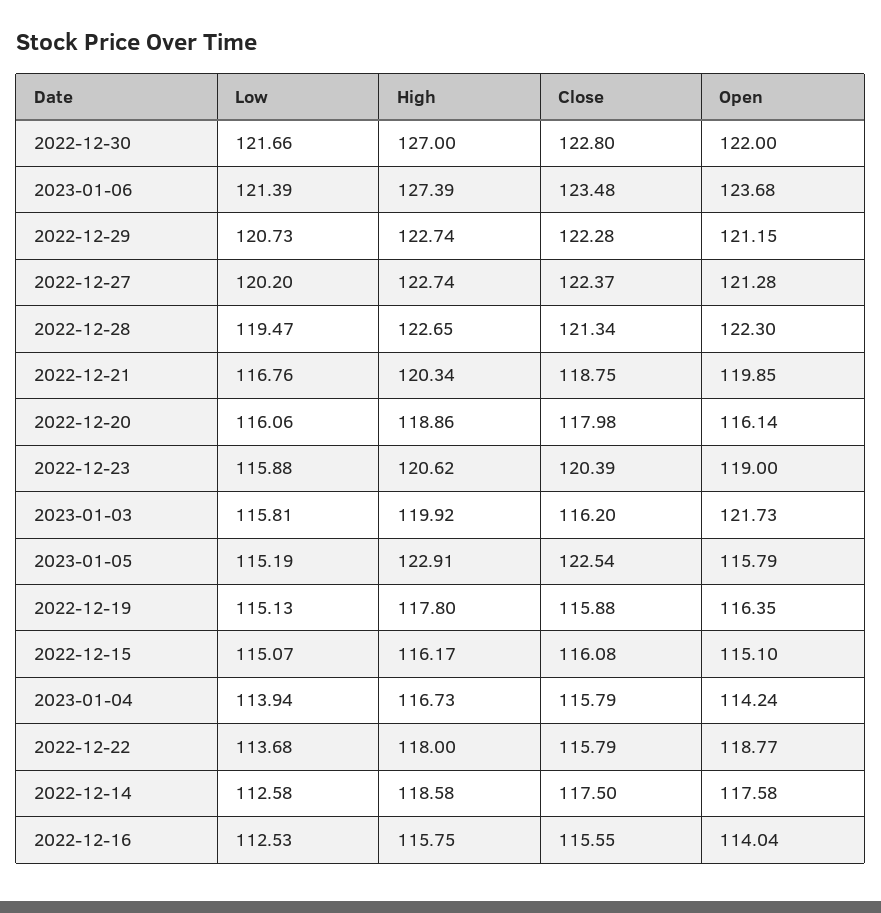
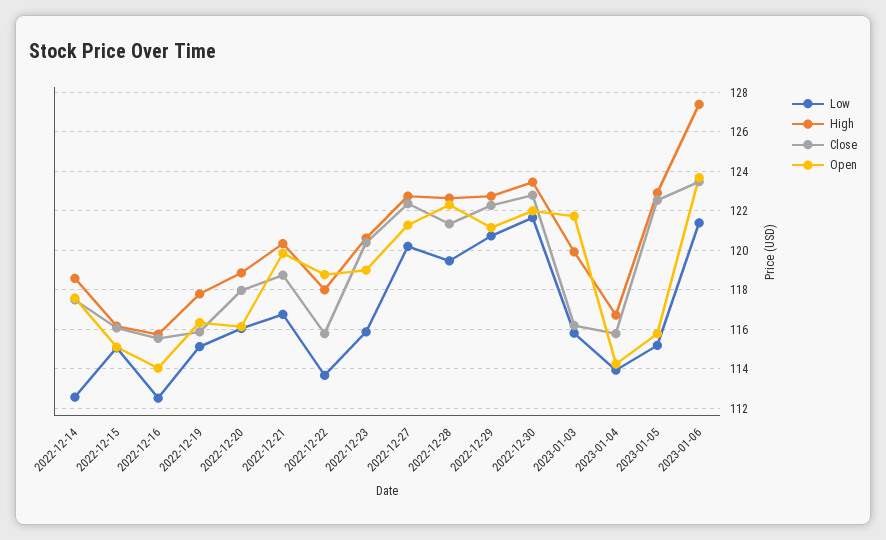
High, 2022-12-30: 127 -> 123.5

